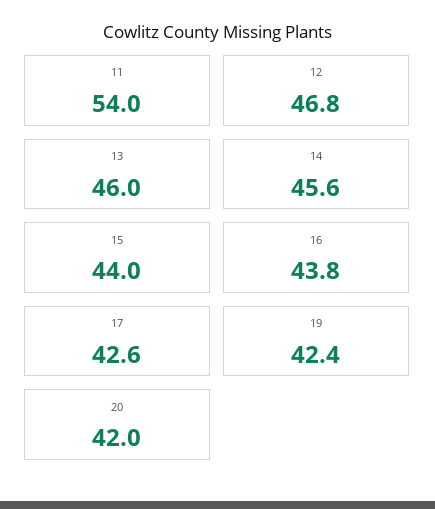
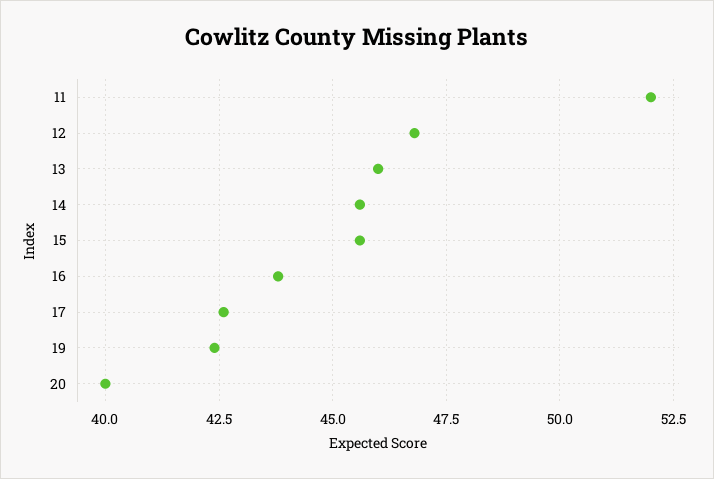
11: 54 -> 52
15: 44 -> 45.5
20: 42 -> 40

